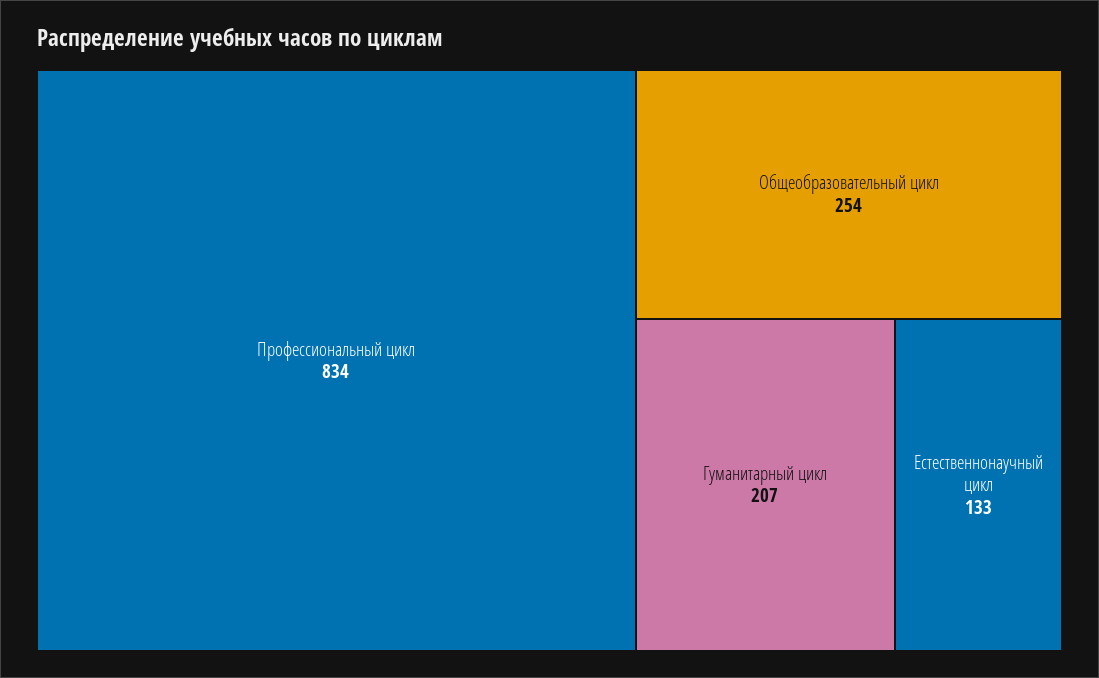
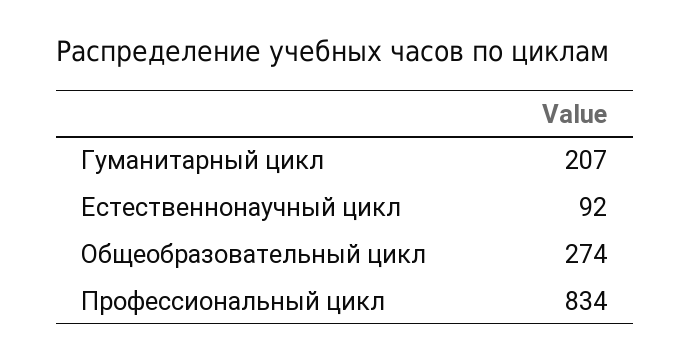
Общеобразовательный цикл: 254 -> 274
Естественнонаучный цикл: 133 -> 92

